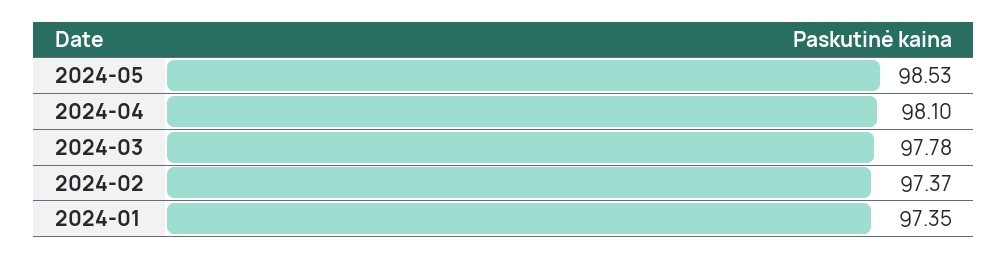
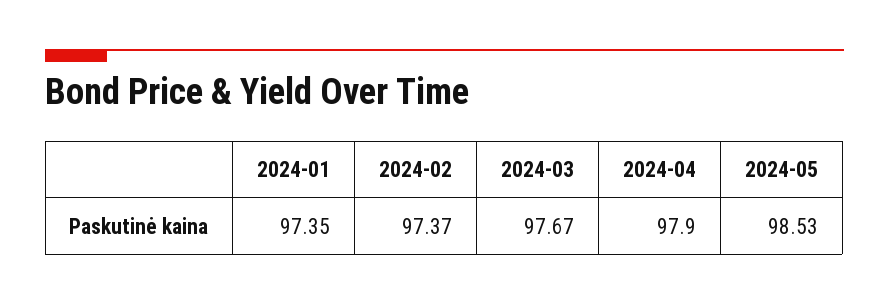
2024-04: 98.1 -> 97.9
2024-03: 97.78 -> 97.67

